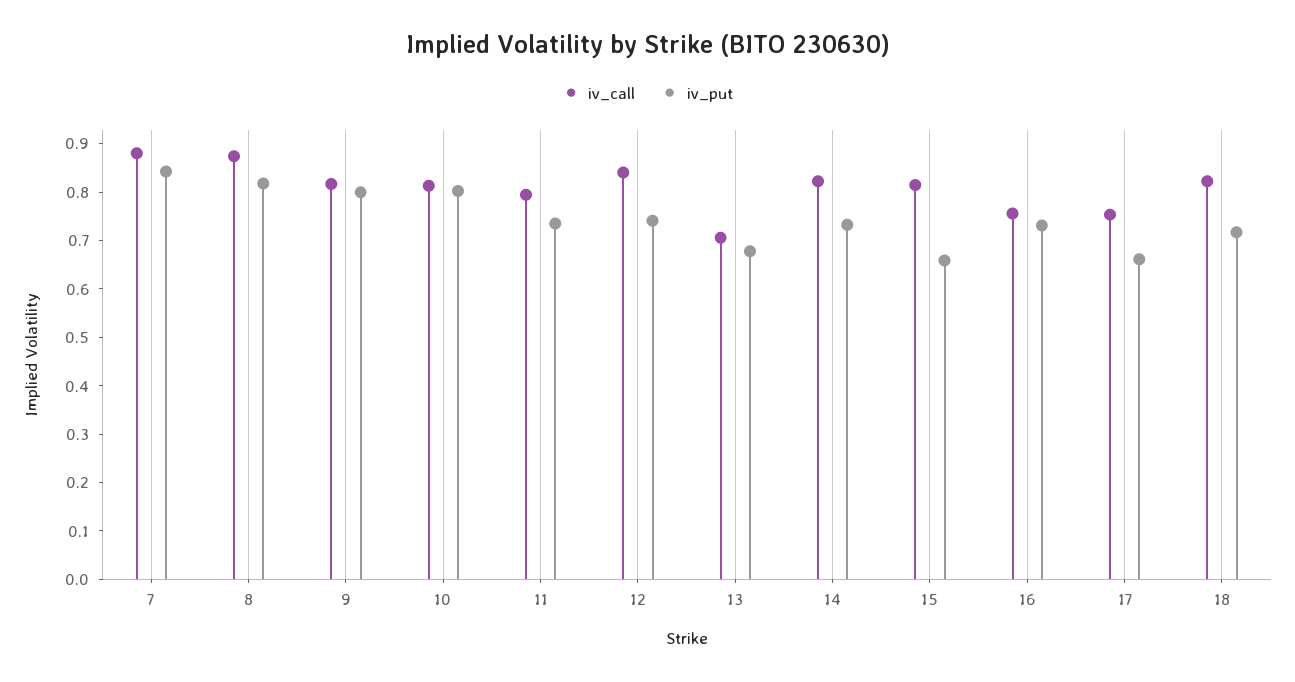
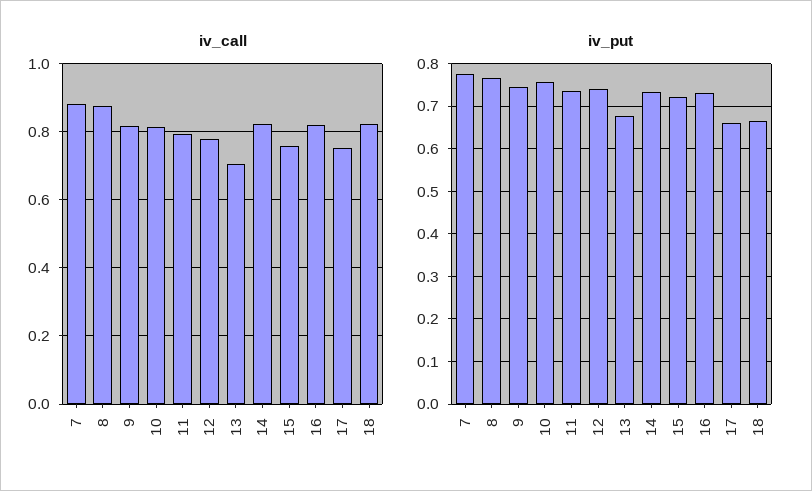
iv_put, 7: 0.84 -> 0.78
iv_put, 8: 0.82 -> 0.76
iv_put, 9: 0.8 -> 0.74
iv_put, 10: 0.8 -> 0.76
iv_call, 12: 0.84 -> 0.78
iv_call, 15: 0.82 -> 0.76
iv_put, 15: 0.66 -> 0.72
iv_call, 16: 0.76 -> 0.82
iv_put, 18: 0.72 -> 0.66

